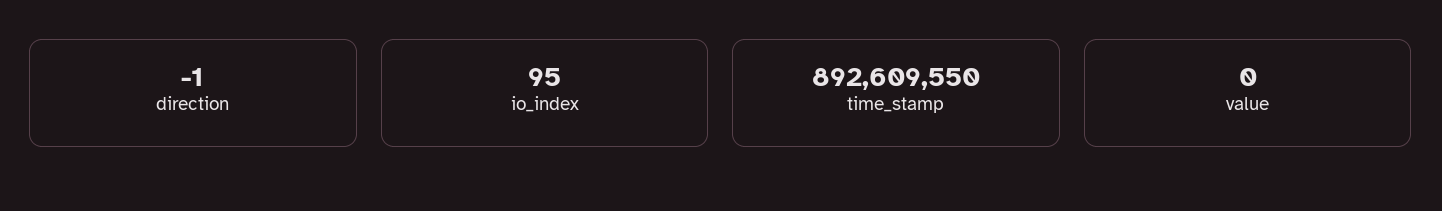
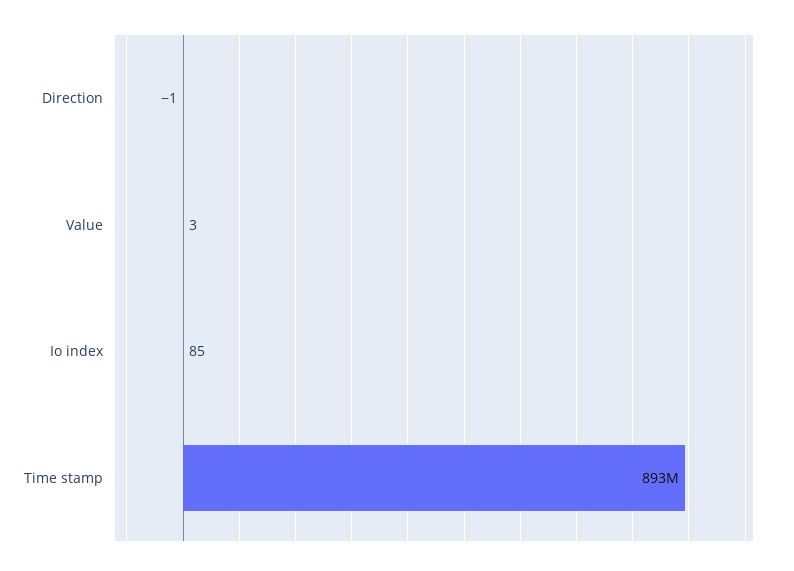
io_index: 95 -> 85
value: 0 -> 3

